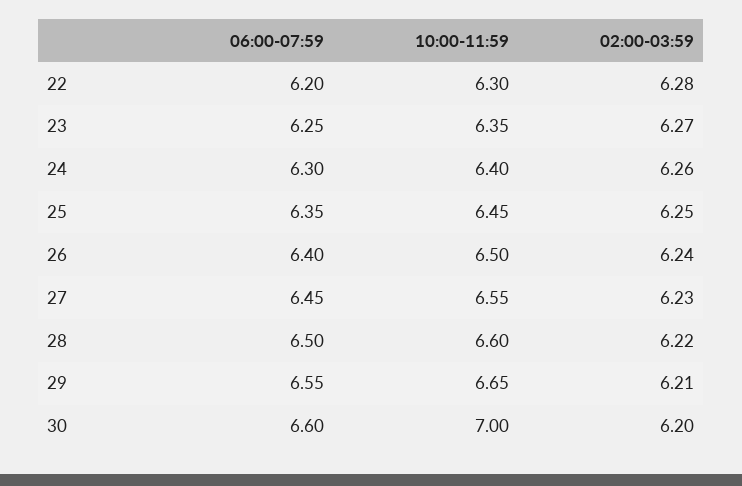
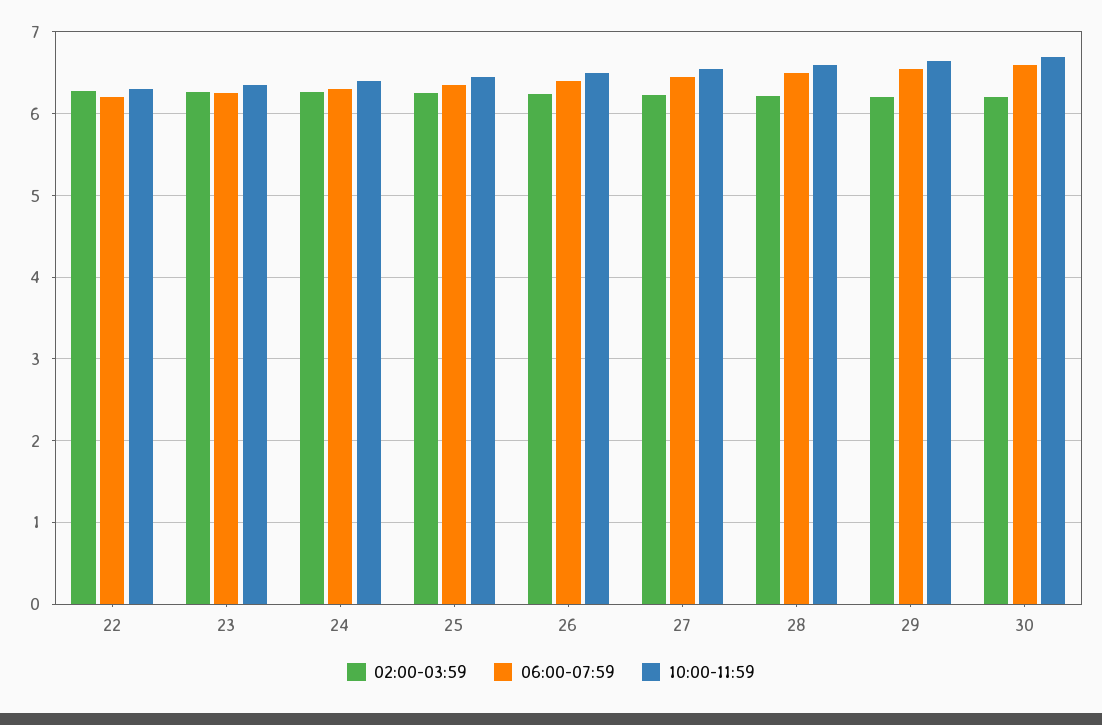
10:00-11:59, 30: 7 -> 6.7

